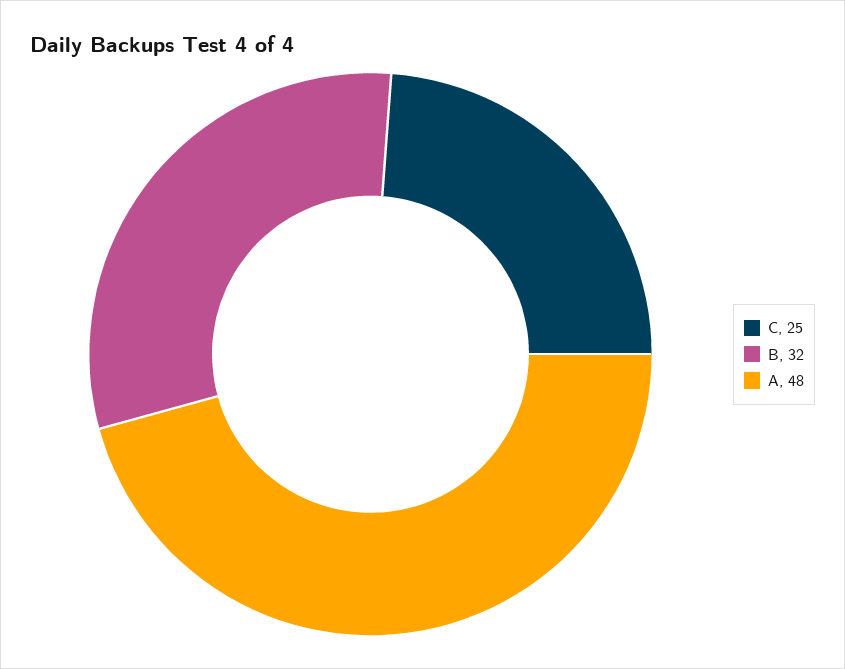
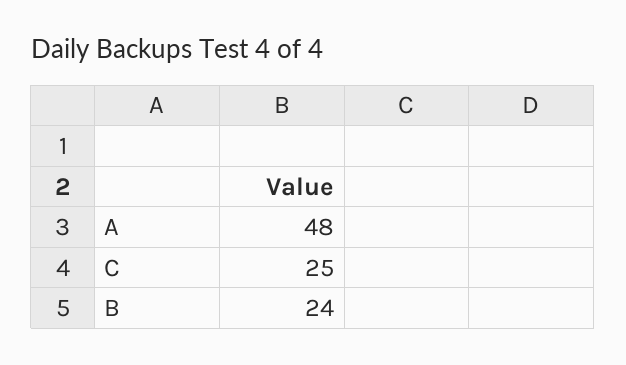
B: 32 -> 24

